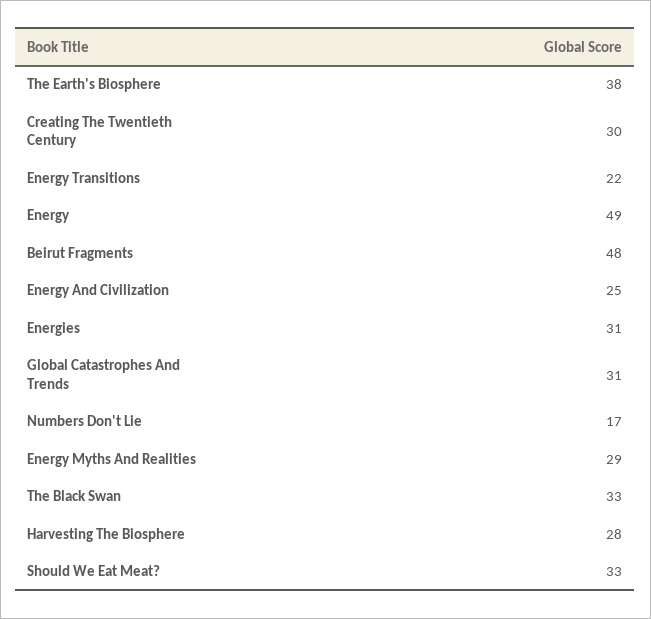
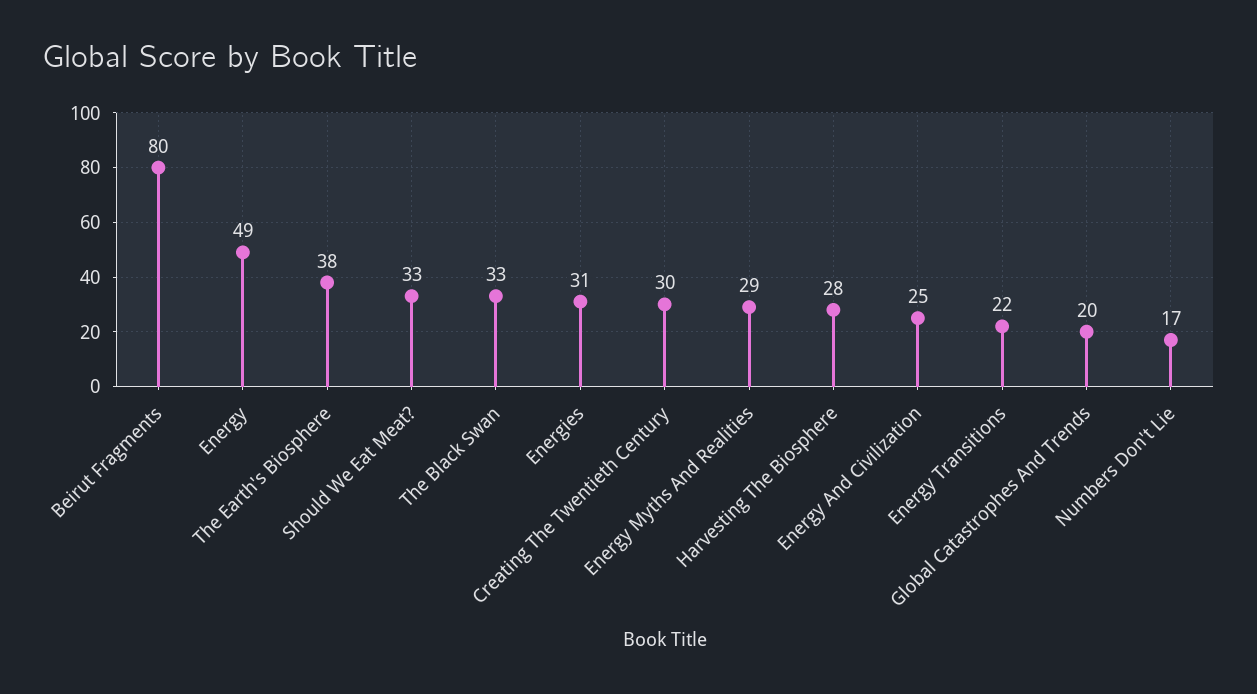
Beirut Fragments: 48 -> 80
Global Catastrophes And Trends: 31 -> 20

